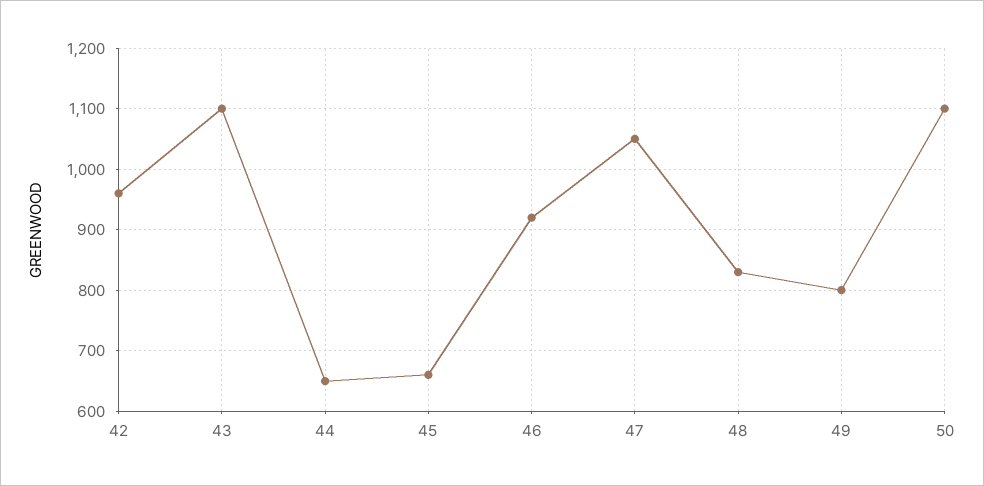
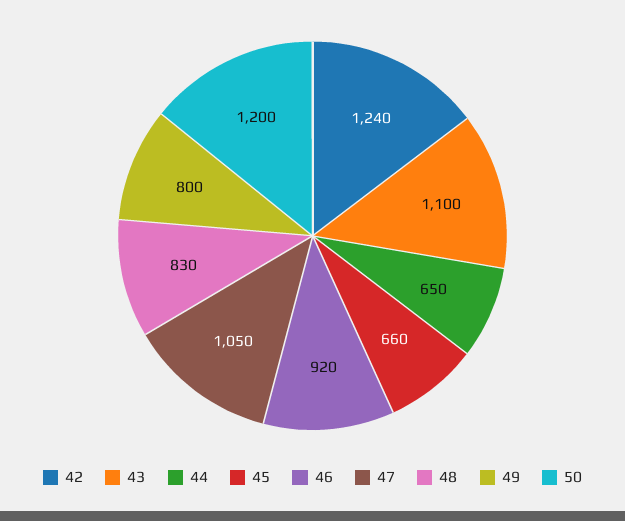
42: 960 -> 1240
50: 1100 -> 1200

